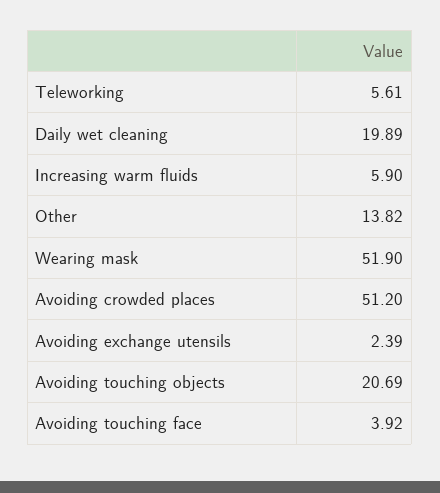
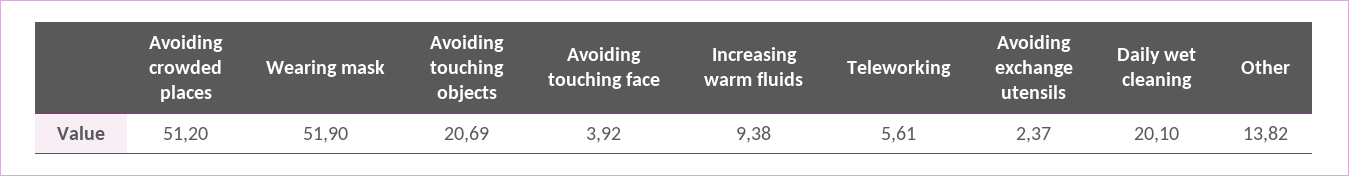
Daily wet cleaning: 19.89 -> 20.1
Increasing warm fluids: 5.9 -> 9.38
Avoiding exchange utensils: 2.39 -> 2.37

